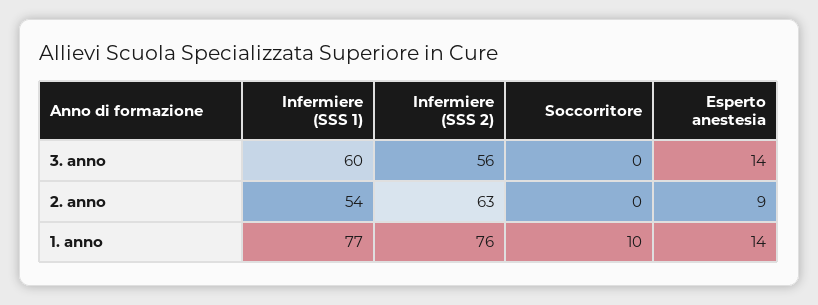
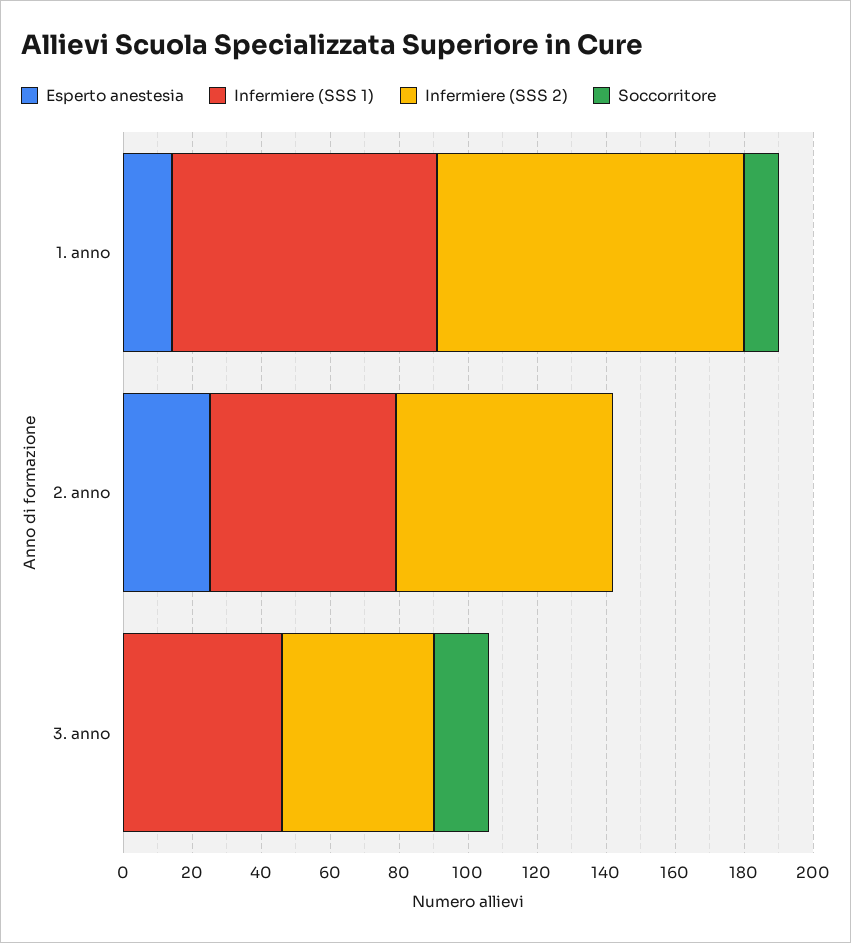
Infermiere (SSS 1), 3. anno: 60 -> 45
Infermiere (SSS 2), 3. anno: 56 -> 45
Soccorritore, 3. anno: 0 -> 15
Esperto anestesia, 3. anno: 14 -> 0
Esperto anestesia, 2. anno: 9 -> 25
Infermiere (SSS 2), 1. anno: 76 -> 90

